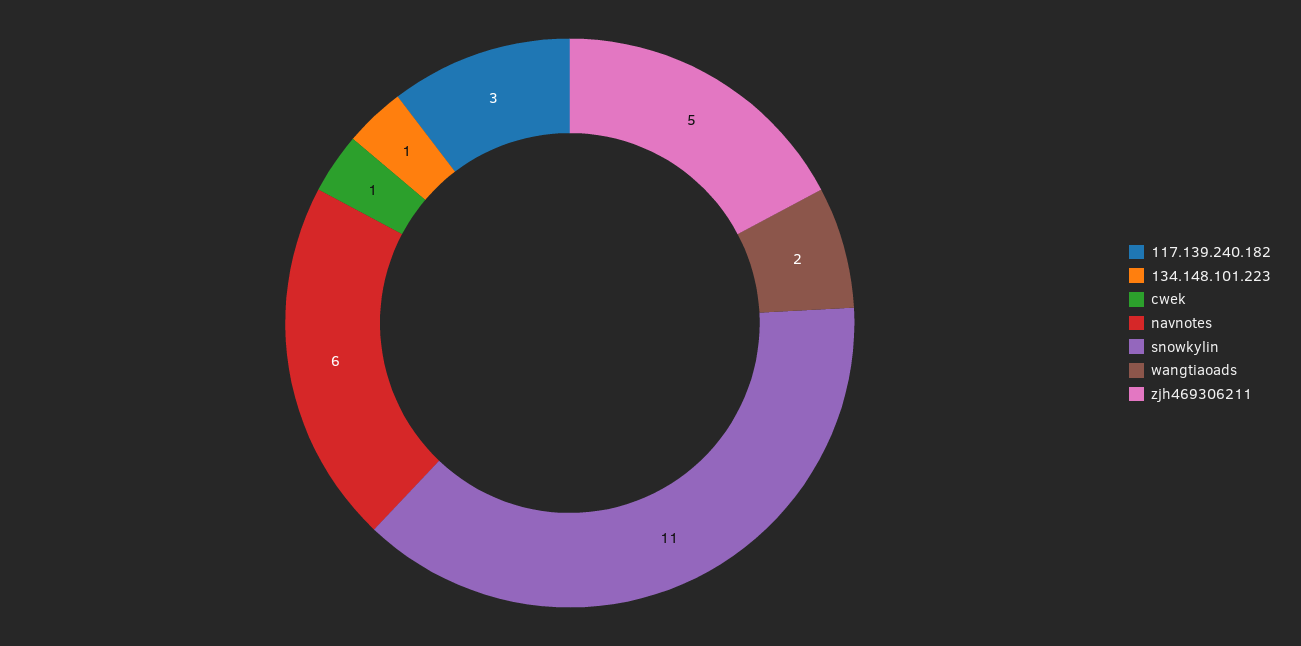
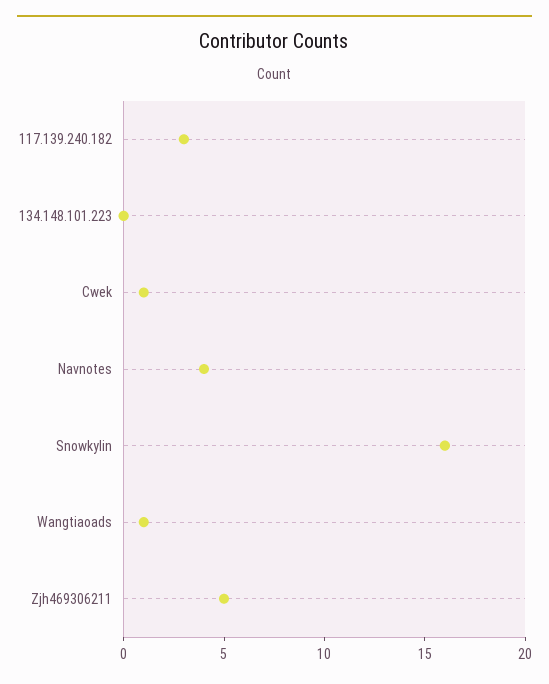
134.148.101.223: 1 -> 0
navnotes: 6 -> 4
snowkylin: 11 -> 16
wangtiaoads: 2 -> 1

